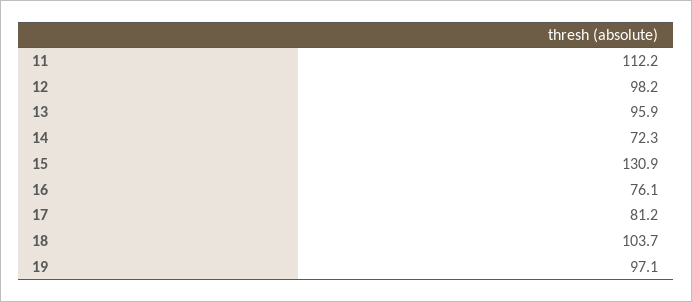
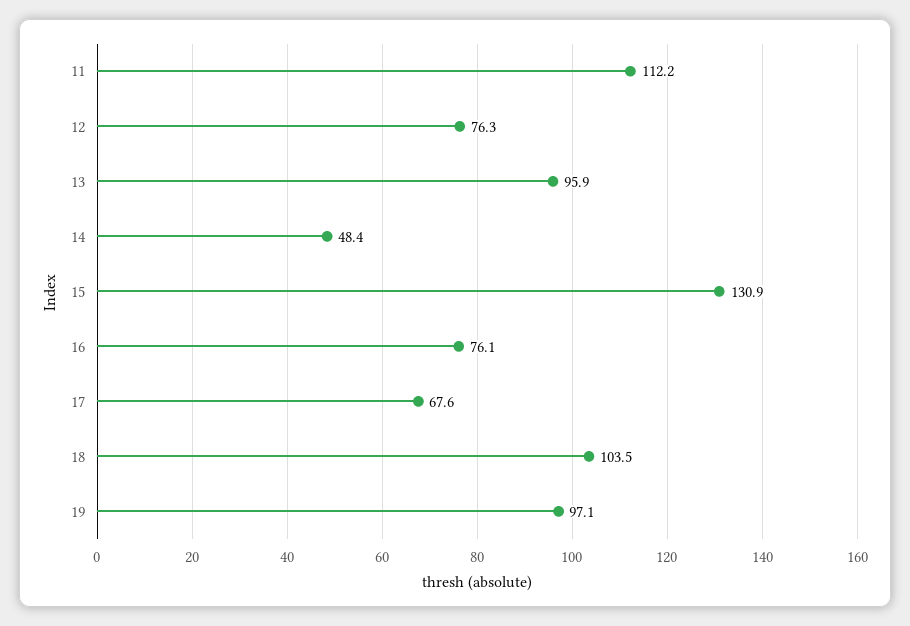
12: 98.2 -> 76.3
14: 72.3 -> 48.4
17: 81.2 -> 67.6
18: 103.7 -> 103.5

